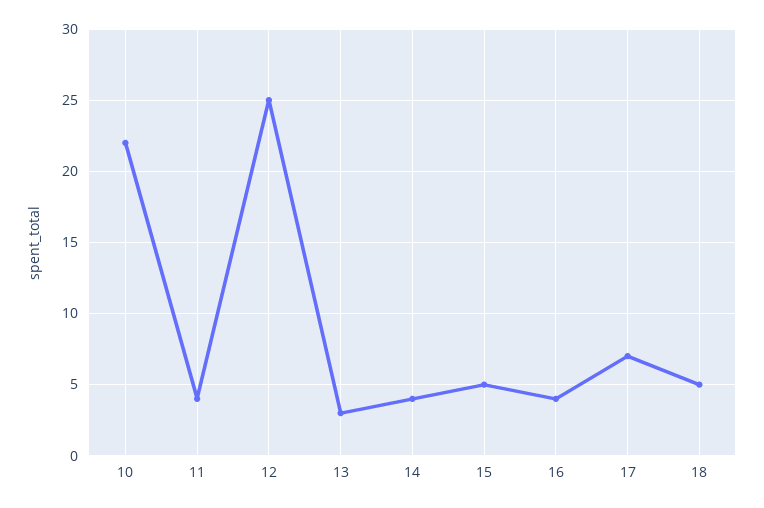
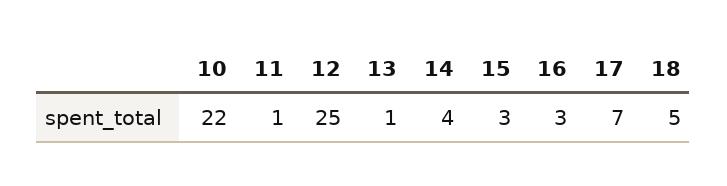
11: 4 -> 1
13: 3 -> 1
15: 5 -> 3
16: 4 -> 3

